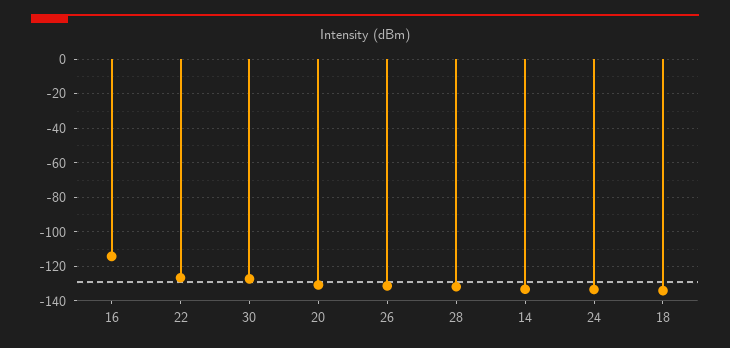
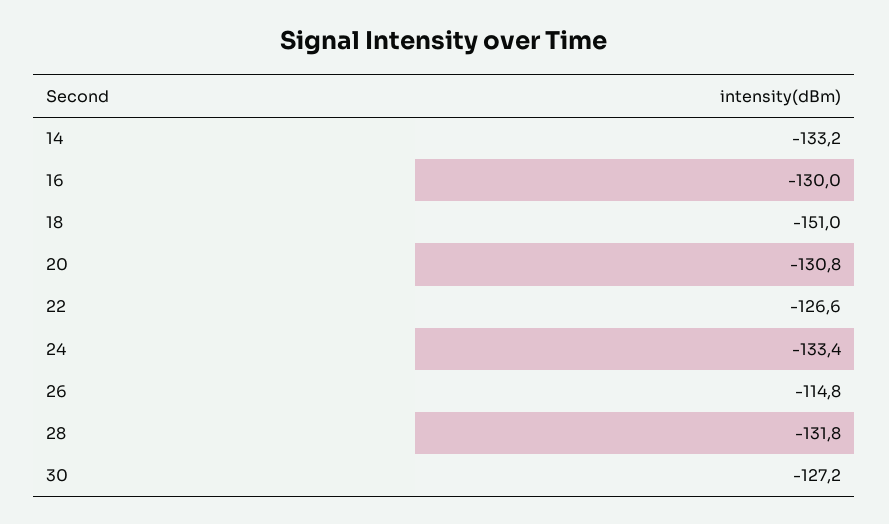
16: -115 -> -130
26: -130 -> -114.8
18: -135 -> -151

